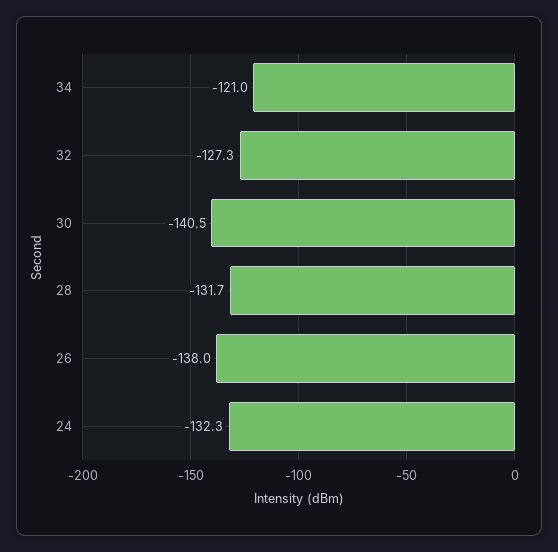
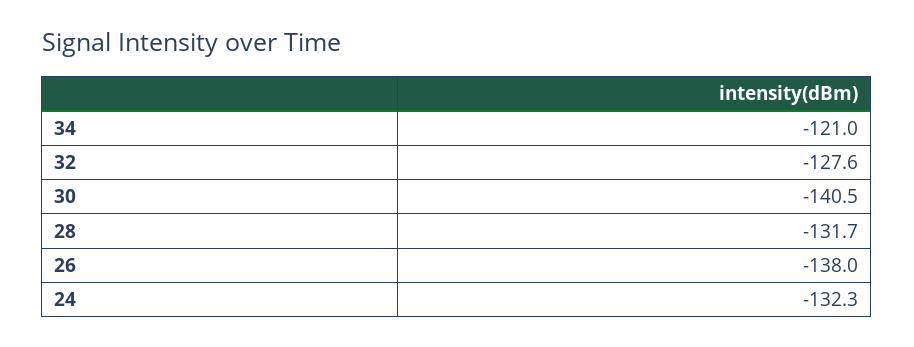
32: -127.3 -> -127.6

